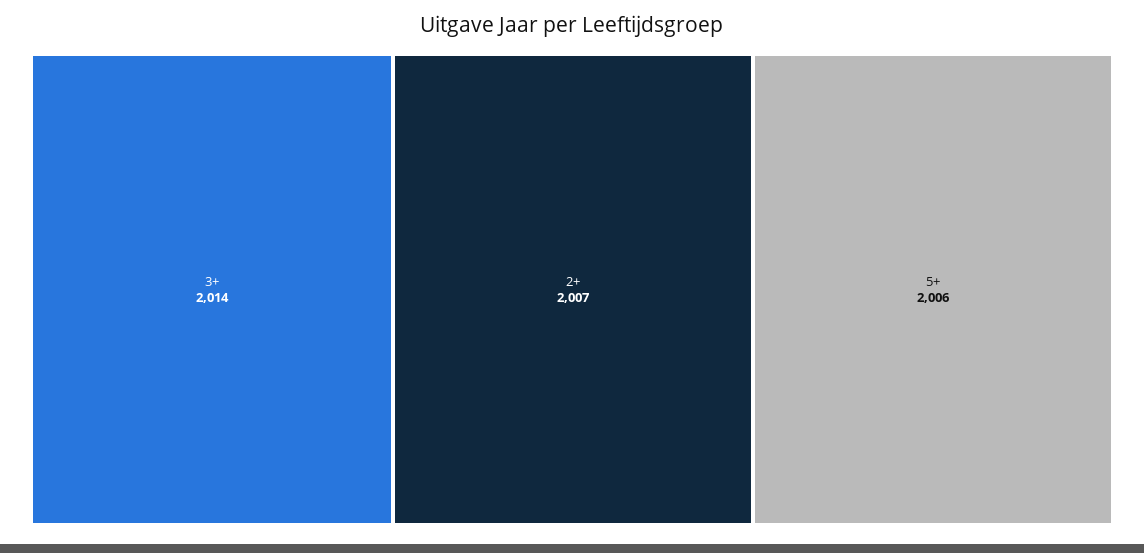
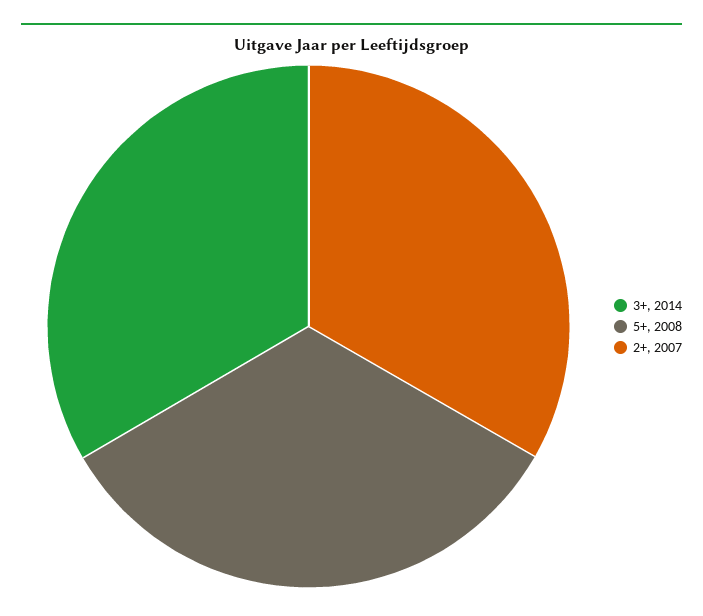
5+: 2006 -> 2008

